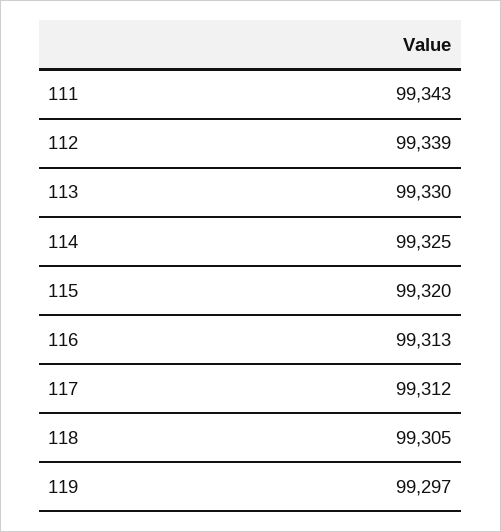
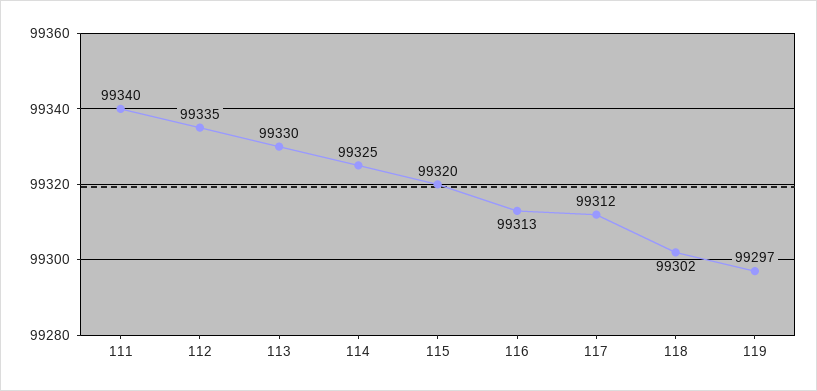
111: 99343 -> 99340
112: 99339 -> 99335
118: 99305 -> 99302

